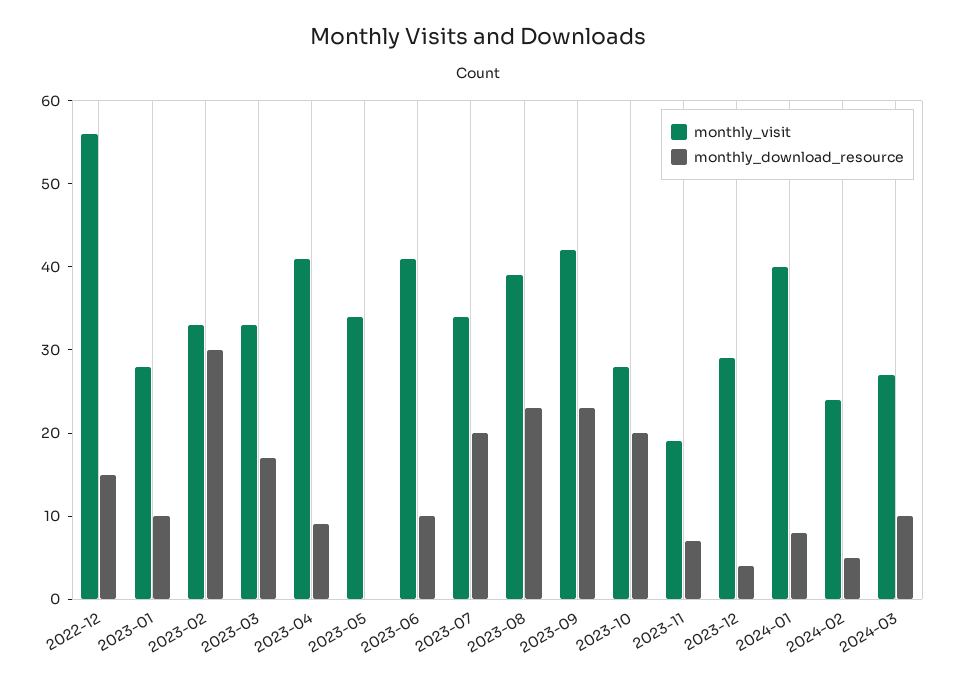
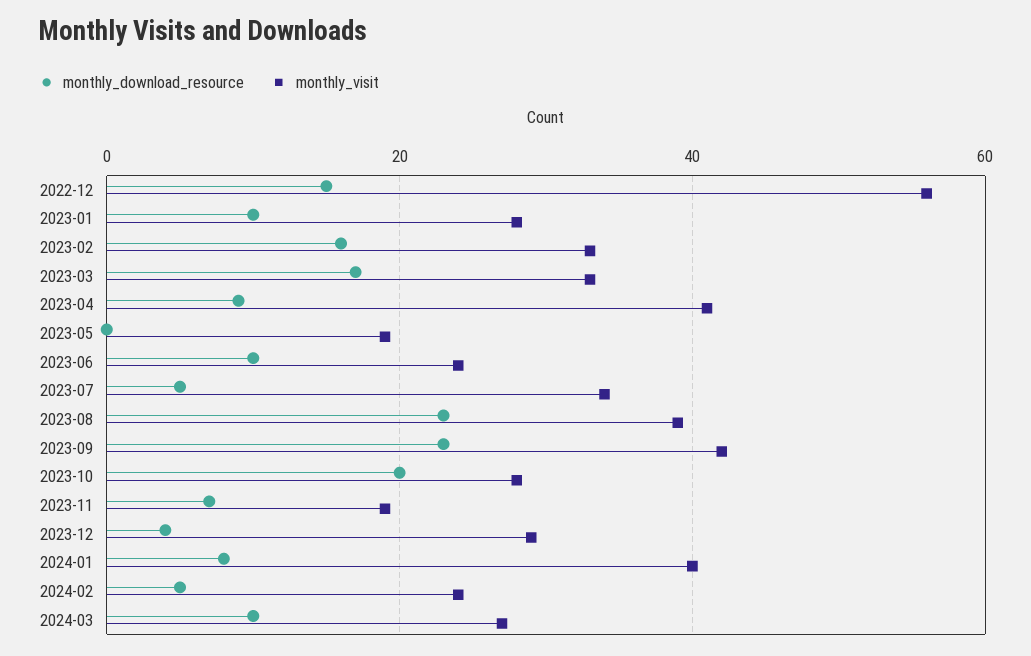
monthly_download_resource, 2023-02: 30 -> 15
monthly_visit, 2023-05: 34 -> 20
monthly_visit, 2023-06: 41 -> 25
monthly_download_resource, 2023-07: 20 -> 5

